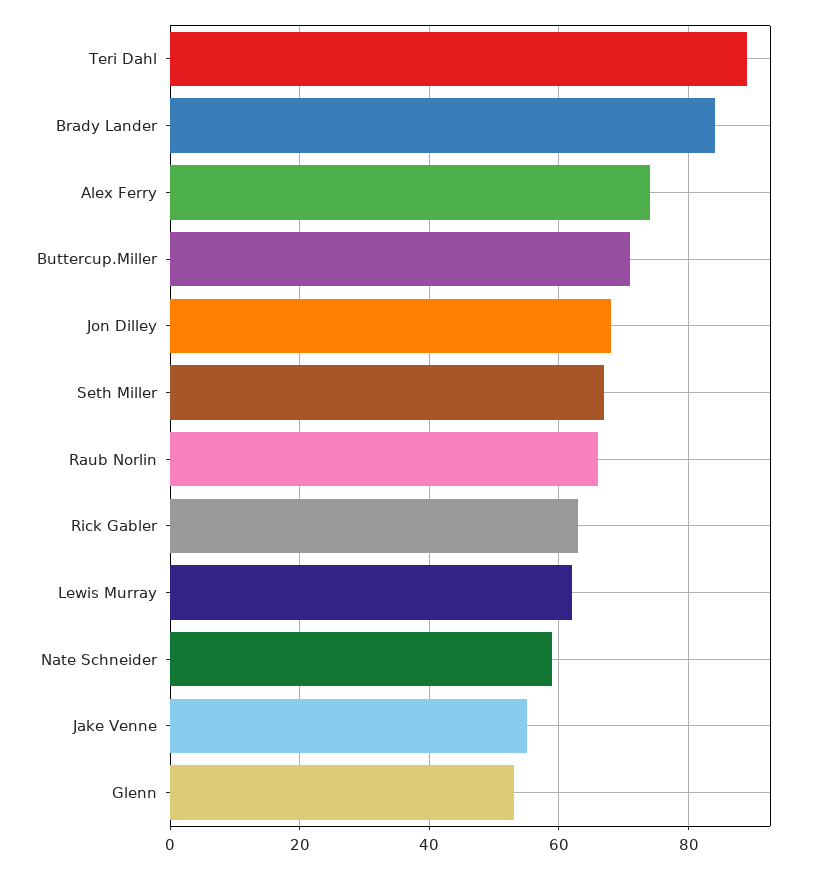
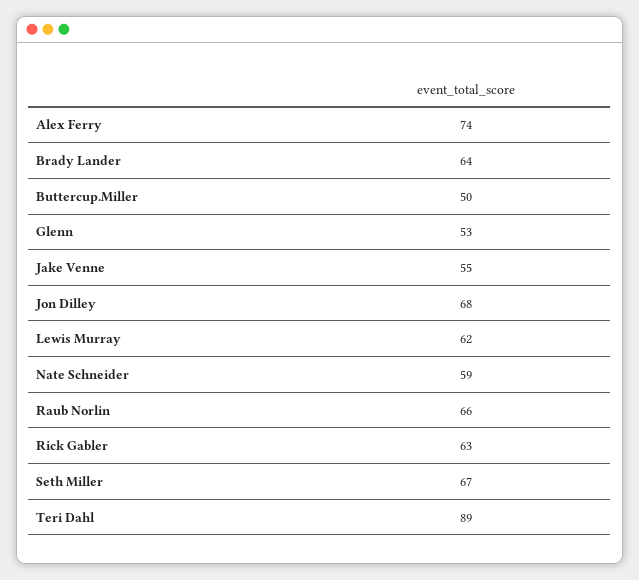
Brady Lander: 85 -> 64
Buttercup.Miller: 70 -> 50

